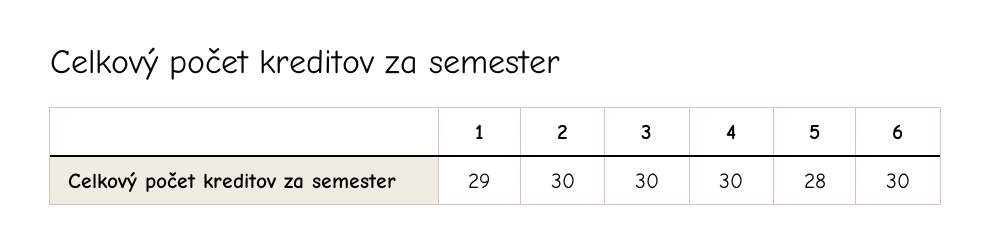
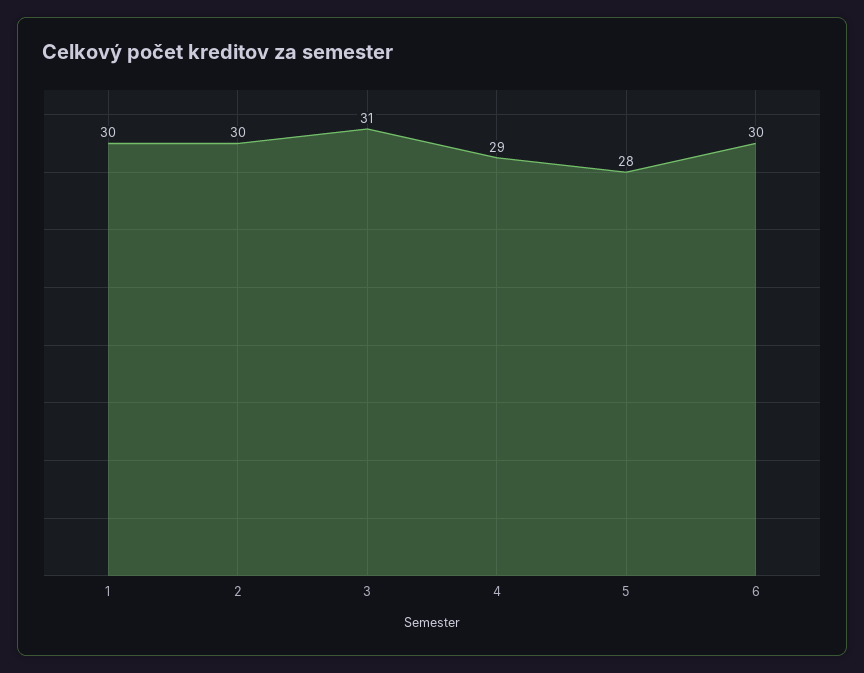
1: 29 -> 30
3: 30 -> 31
4: 30 -> 29

